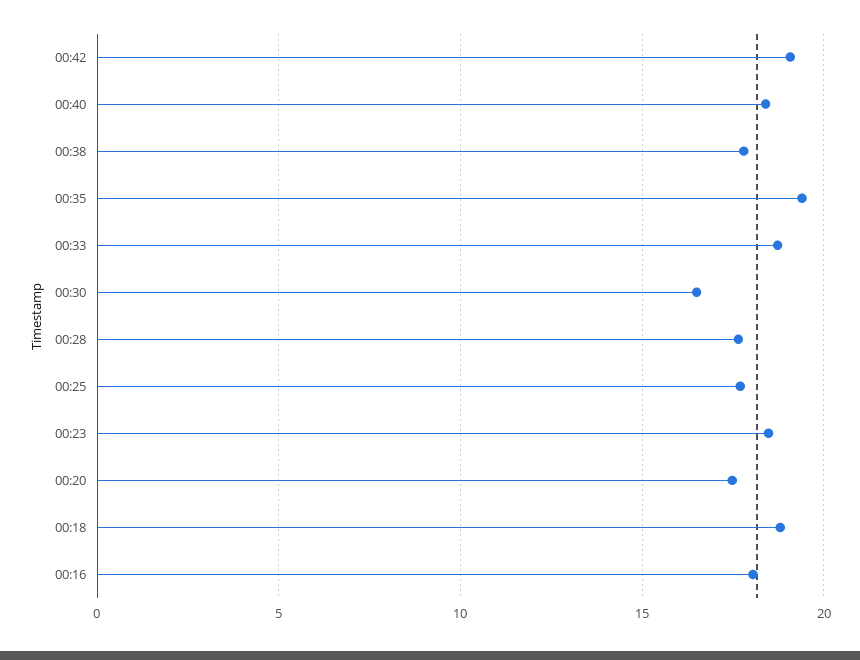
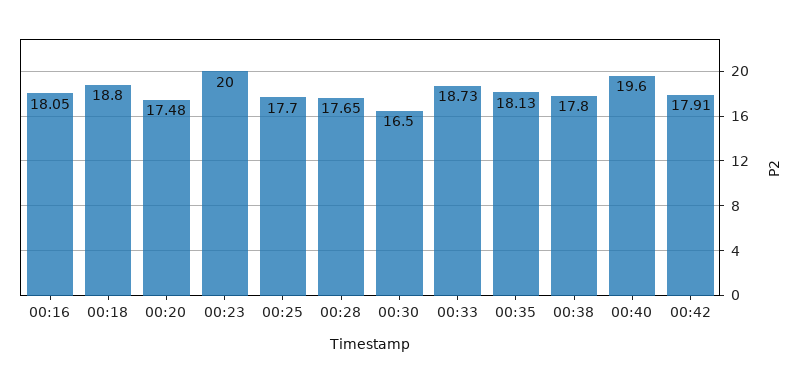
00:42: 19 -> 17.91
00:40: 18.5 -> 19.6
00:35: 19.5 -> 18.13
00:23: 18.5 -> 20

